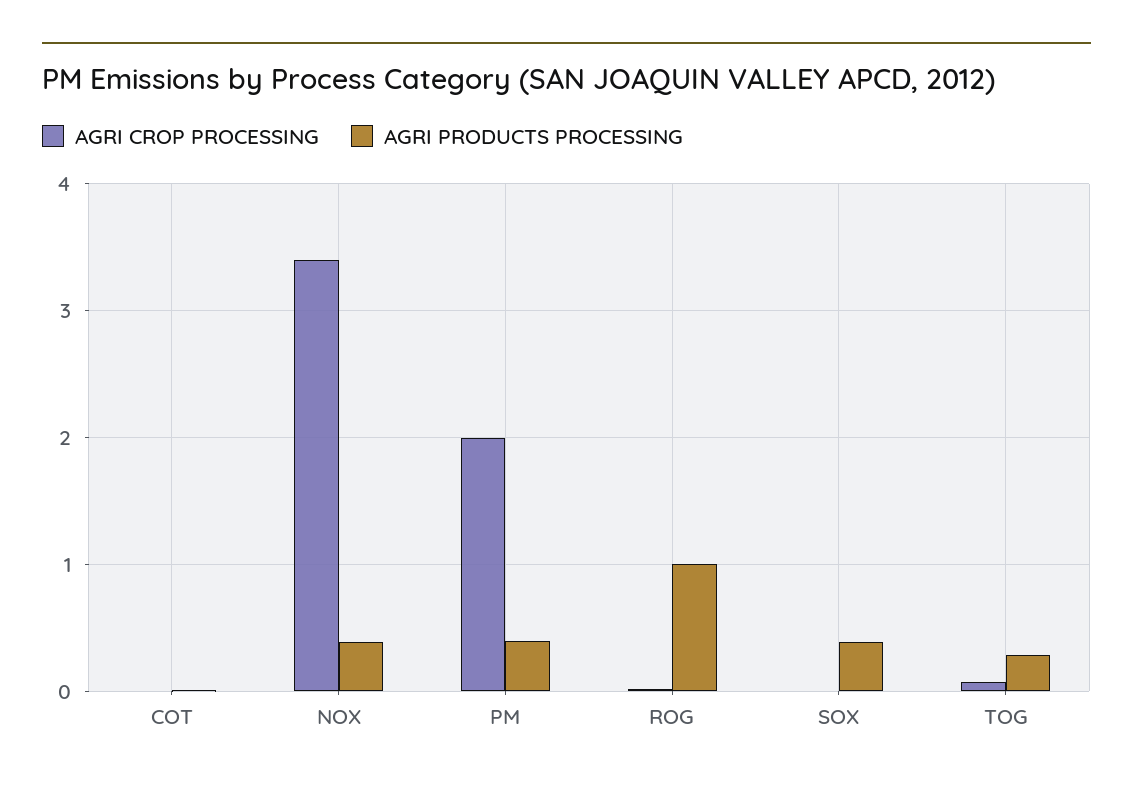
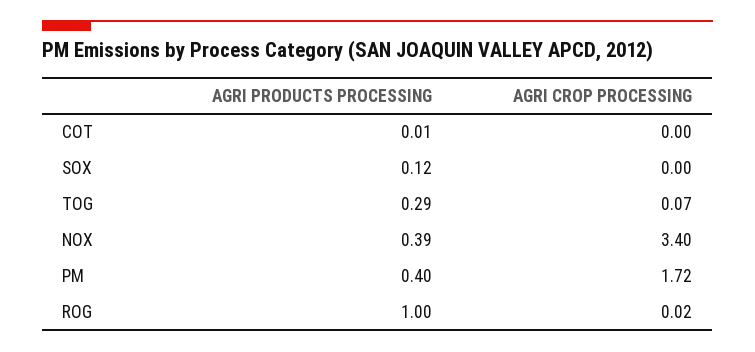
AGRI CROP PROCESSING, PM: 2 -> 1.72
AGRI PRODUCTS PROCESSING, SOX: 0.4 -> 0.12

